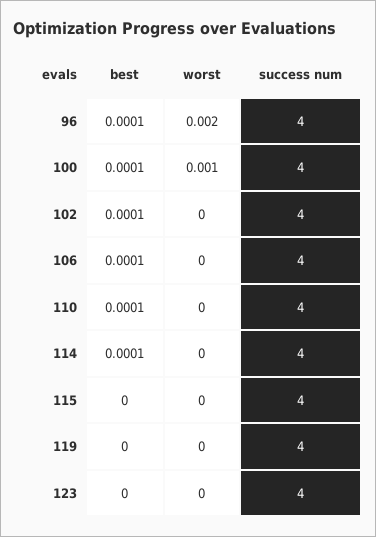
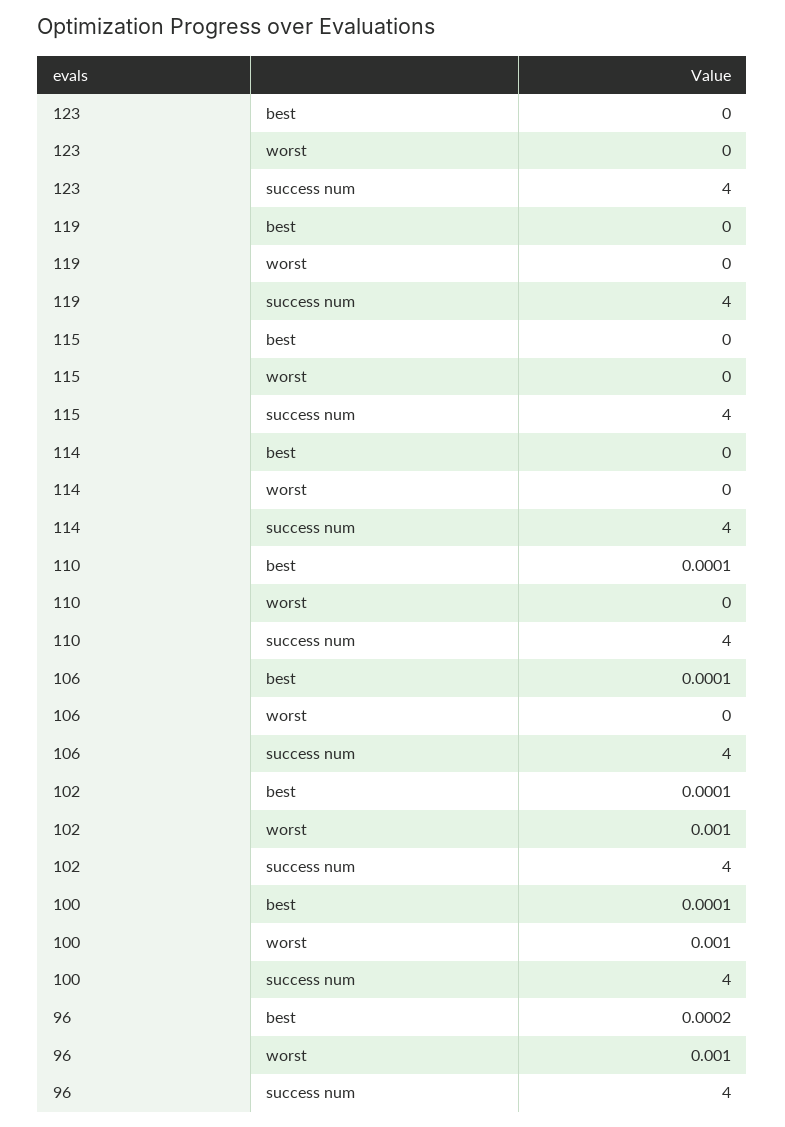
best, 96: 0.0001 -> 0.0002
worst, 96: 0.002 -> 0.001
worst, 102: 0 -> 0.001
best, 114: 0.0001 -> 0

